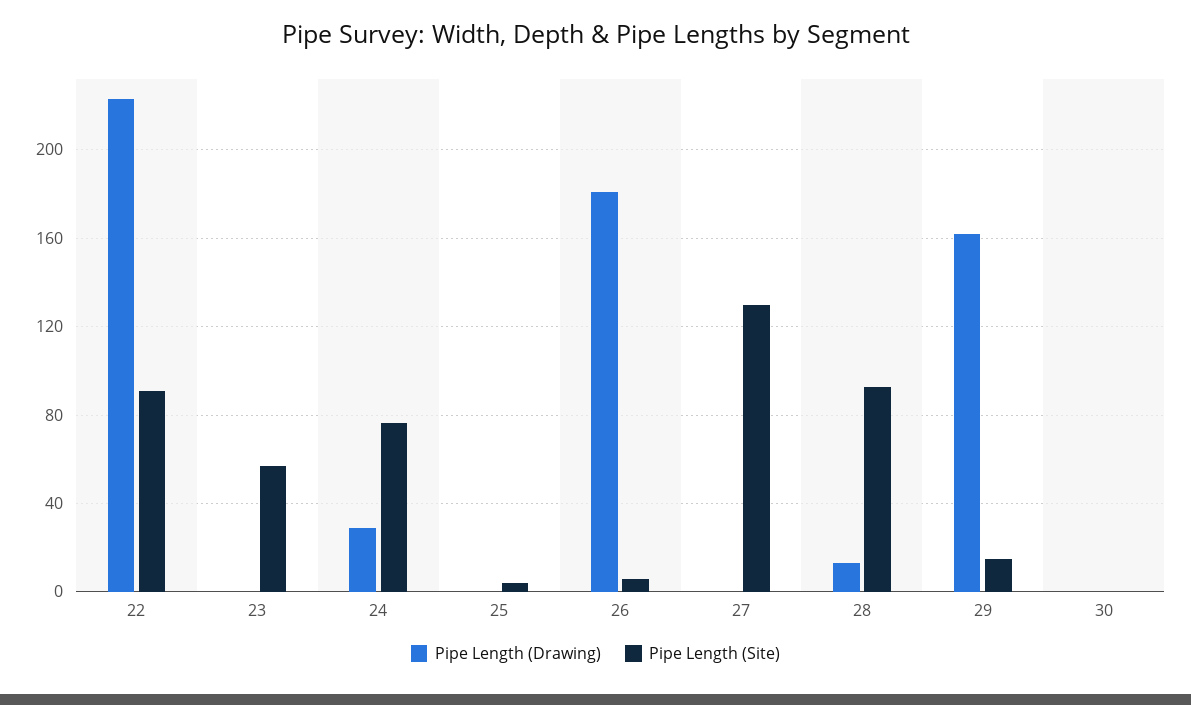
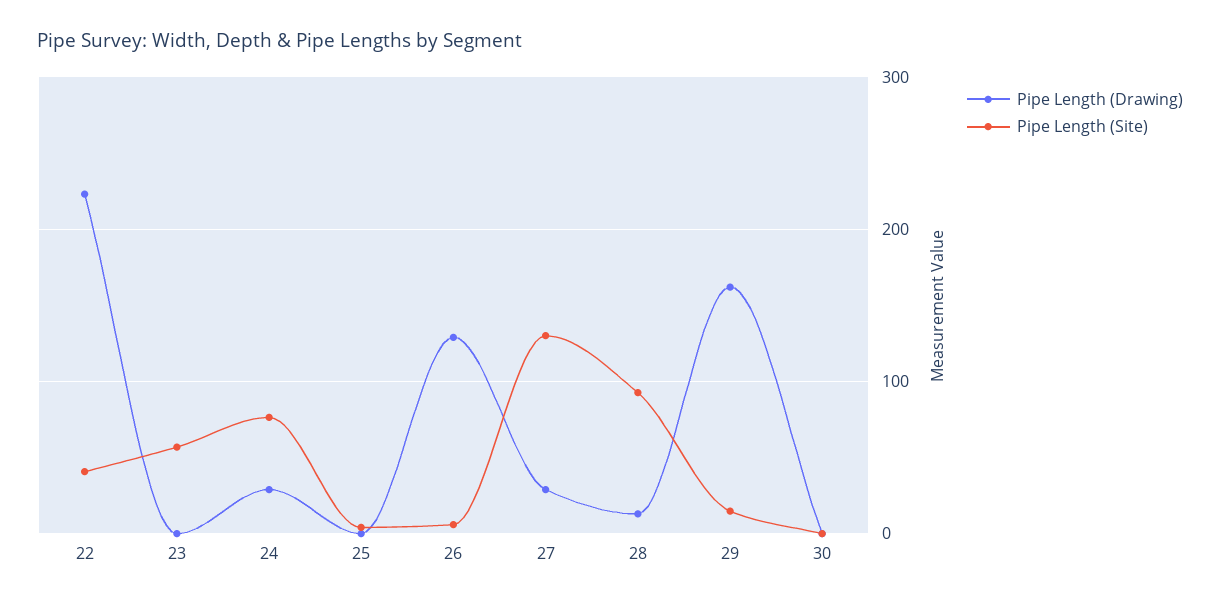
Pipe Length (Site), 22: 90 -> 40
Pipe Length (Drawing), 26: 180 -> 130
Pipe Length (Drawing), 27: 0 -> 30

